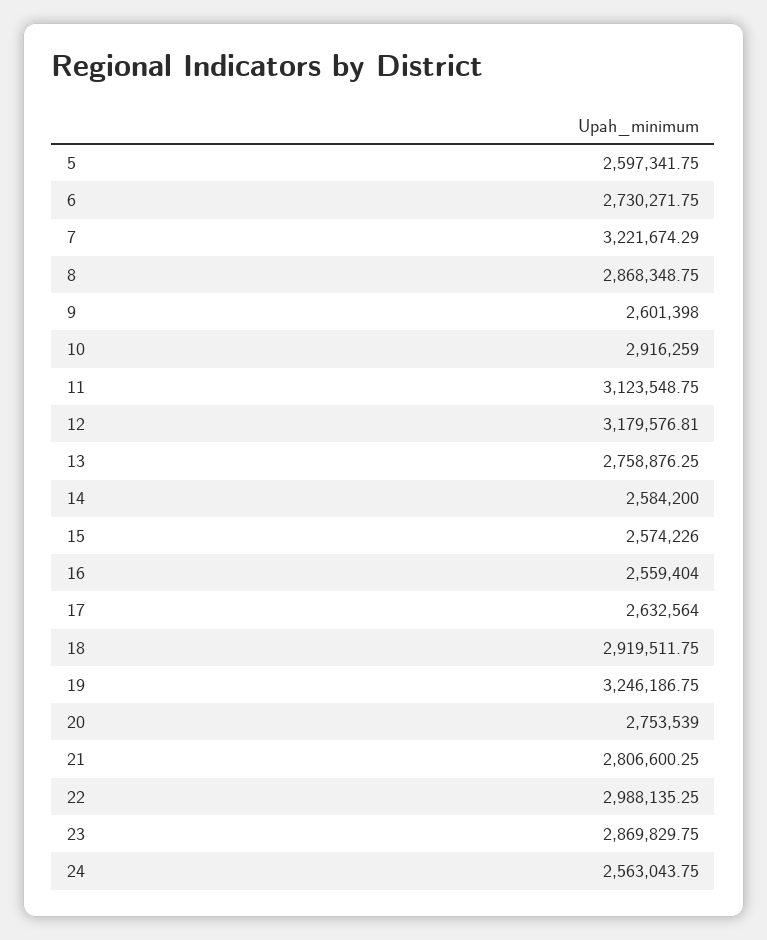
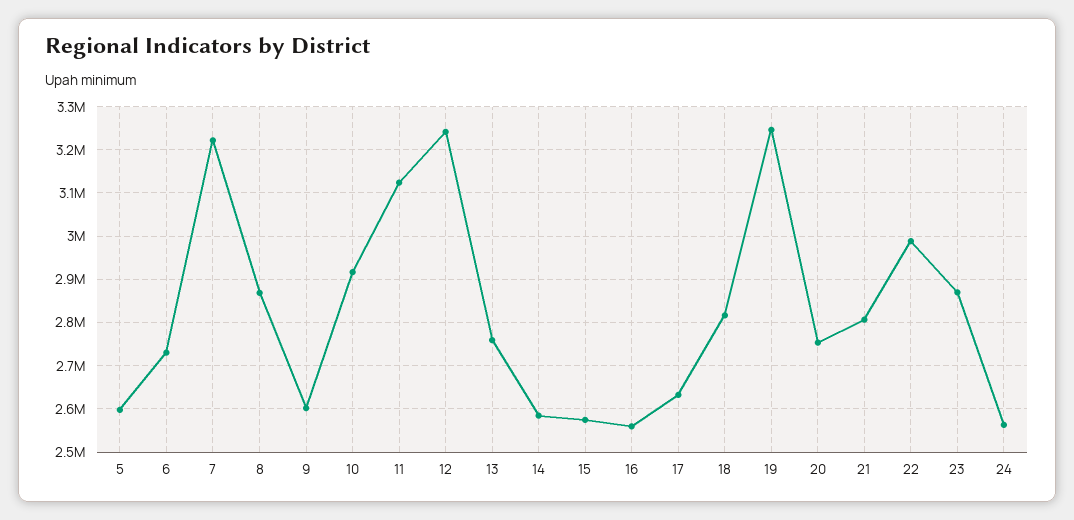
12: 3179576.81 -> 3240000
18: 2919511.75 -> 2820000

